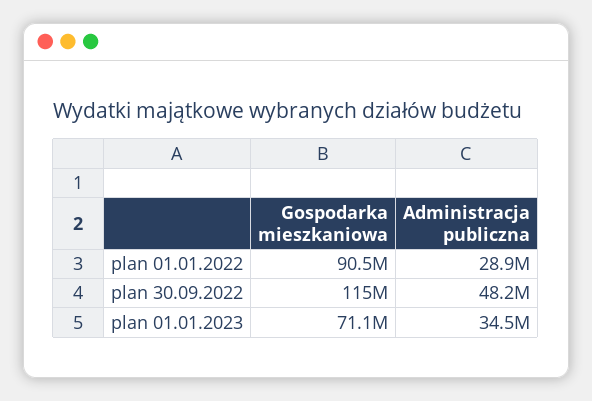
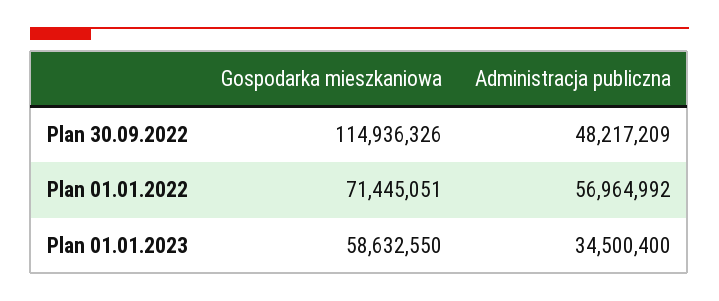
Gospodarka mieszkaniowa, plan 01.01.2022: 90500000 -> 71445051
Administracja publiczna, plan 01.01.2022: 28900000 -> 56964992
Gospodarka mieszkaniowa, plan 01.01.2023: 71100000 -> 58632550

